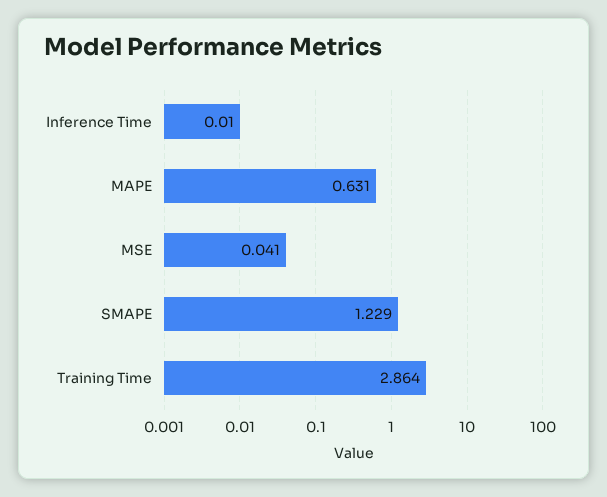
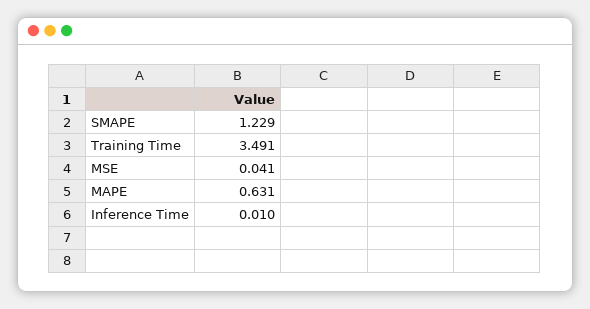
Training Time: 2.864 -> 3.491

